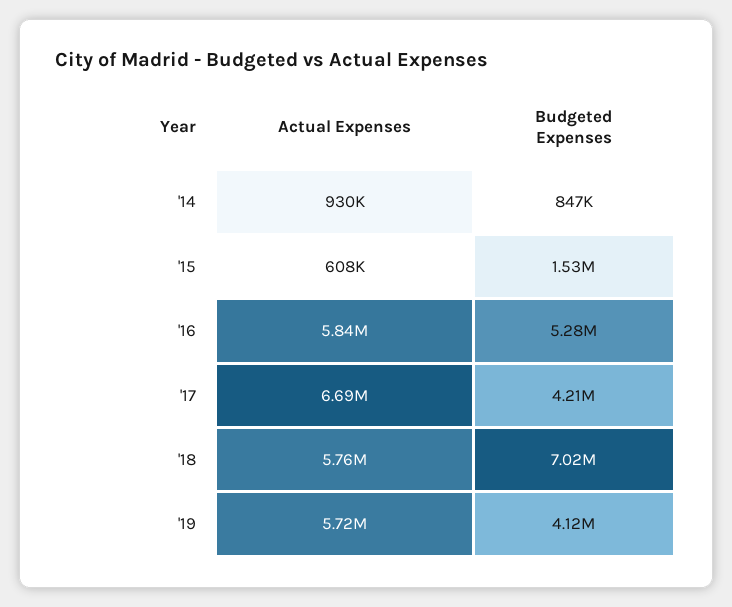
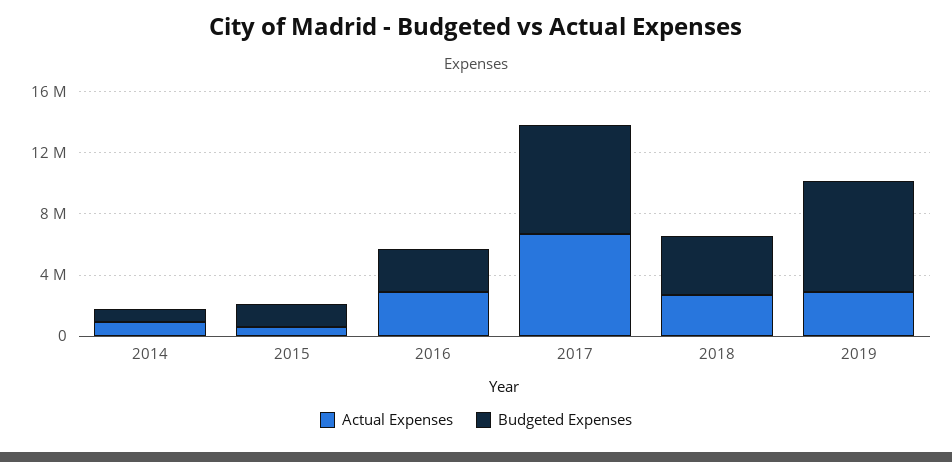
Actual Expenses, '16: 5840000 -> 3000000
Budgeted Expenses, '16: 5280000 -> 3000000
Budgeted Expenses, '17: 4210000 -> 7000000
Actual Expenses, '18: 5760000 -> 3000000
Budgeted Expenses, '18: 7020000 -> 4000000
Actual Expenses, '19: 5720000 -> 3000000
Budgeted Expenses, '19: 4120000 -> 7000000

